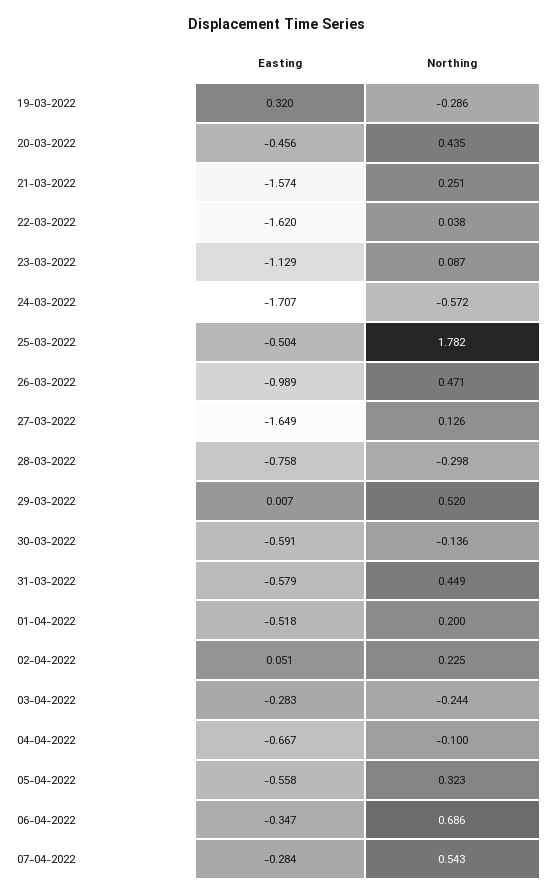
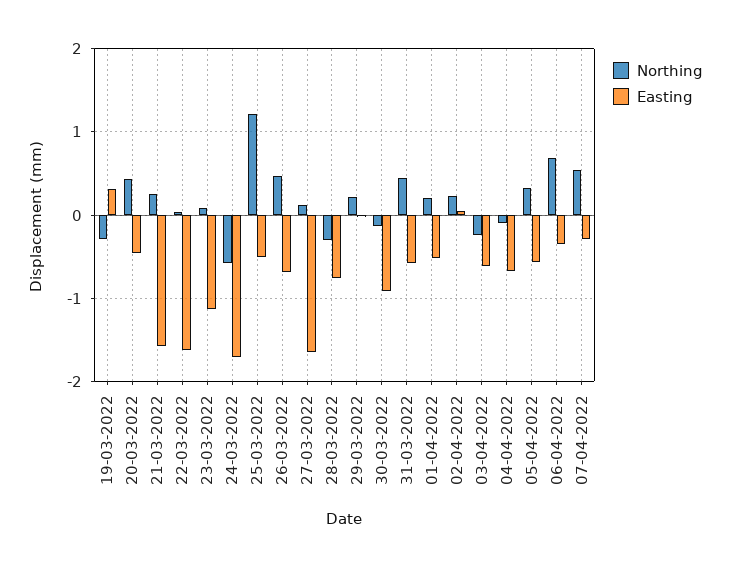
Northing, 25-03-2022: 1.782 -> 1.2
Easting, 26-03-2022: -0.989 -> -0.7
Northing, 29-03-2022: 0.52 -> 0.2
Easting, 30-03-2022: -0.591 -> -0.9
Easting, 03-04-2022: -0.283 -> -0.6

